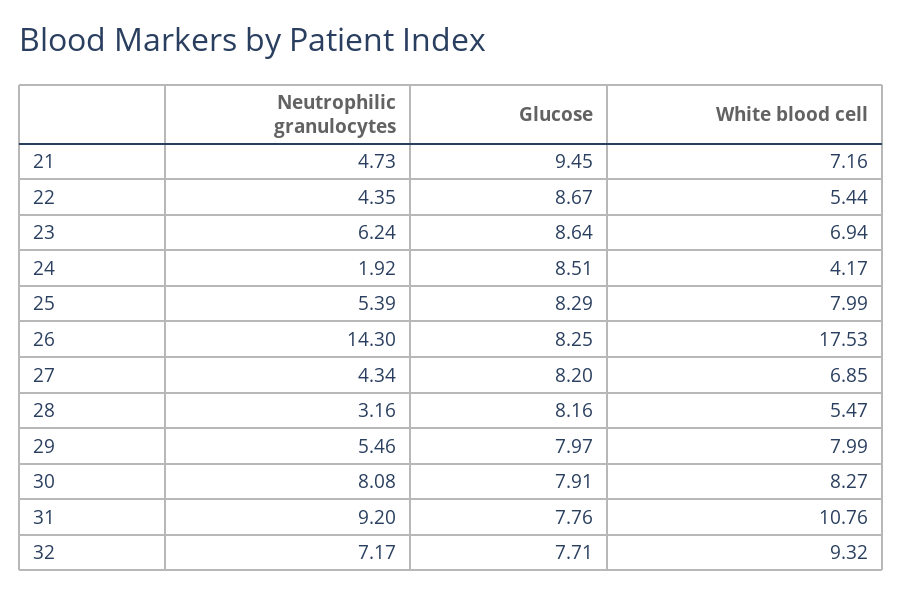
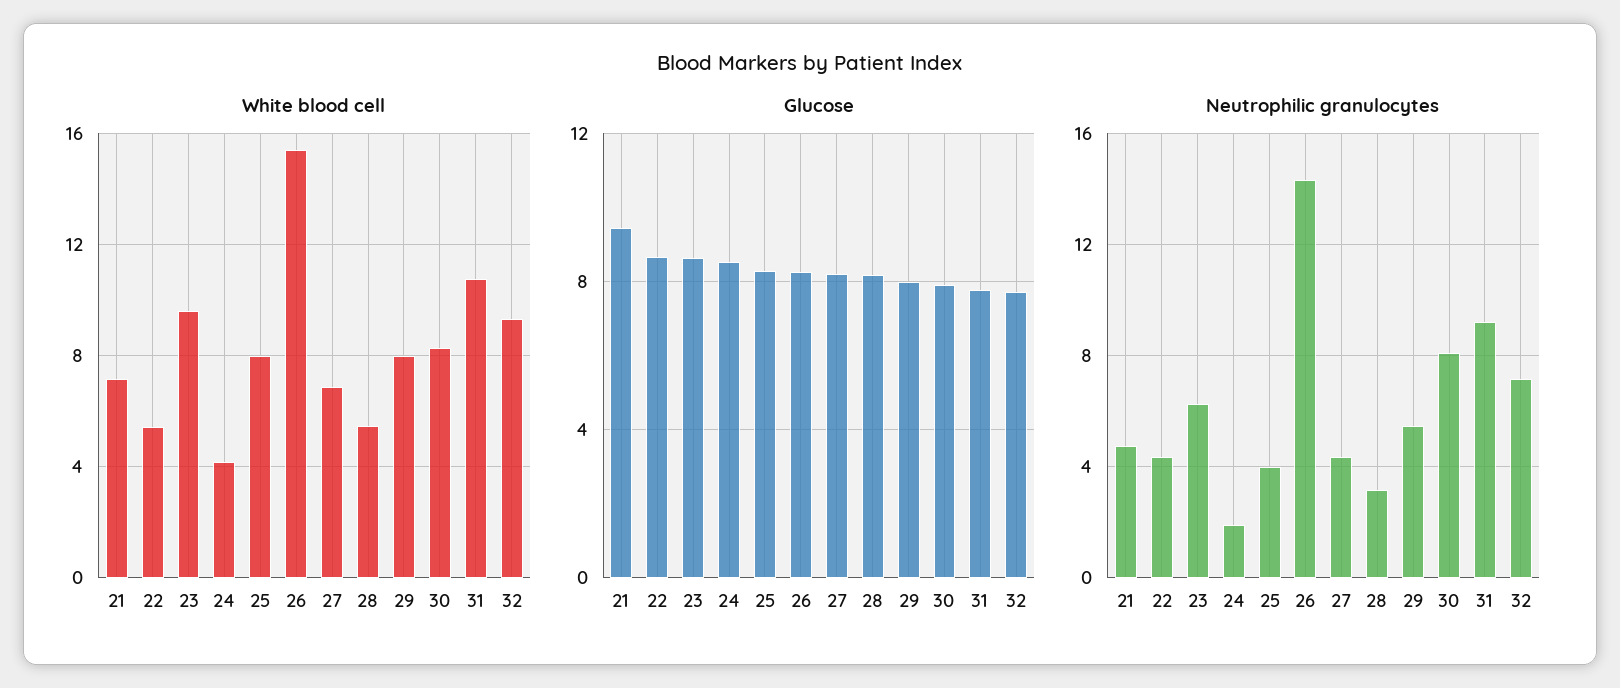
White blood cell, 23: 6.94 -> 9.5
Neutrophilic granulocytes, 25: 5.39 -> 4
White blood cell, 26: 17.53 -> 15.5

